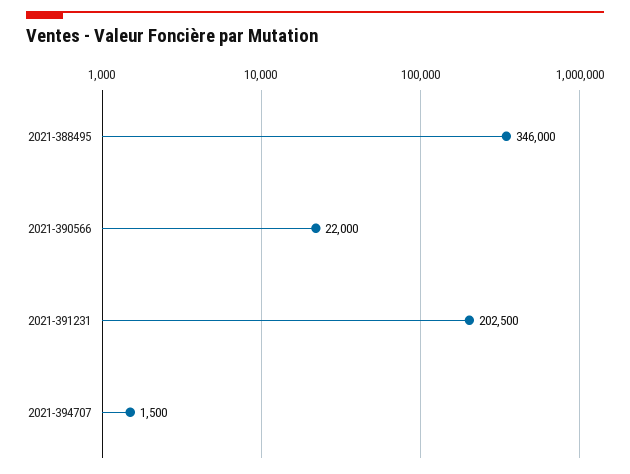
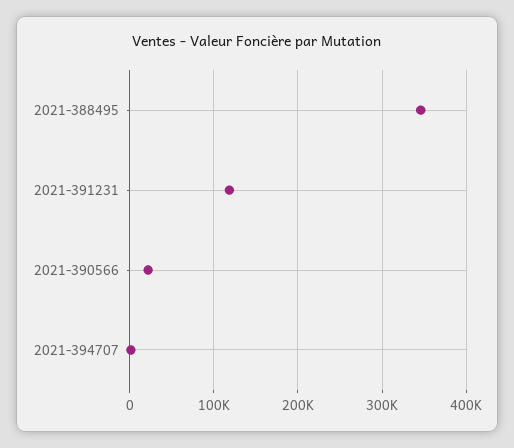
2021-391231: 202500 -> 120000

